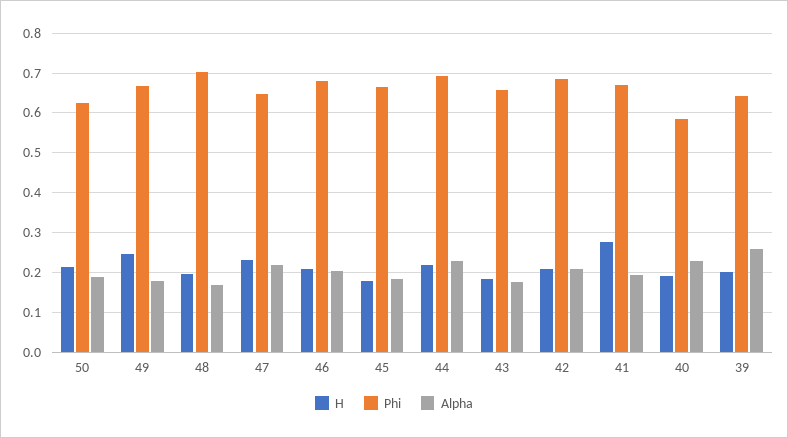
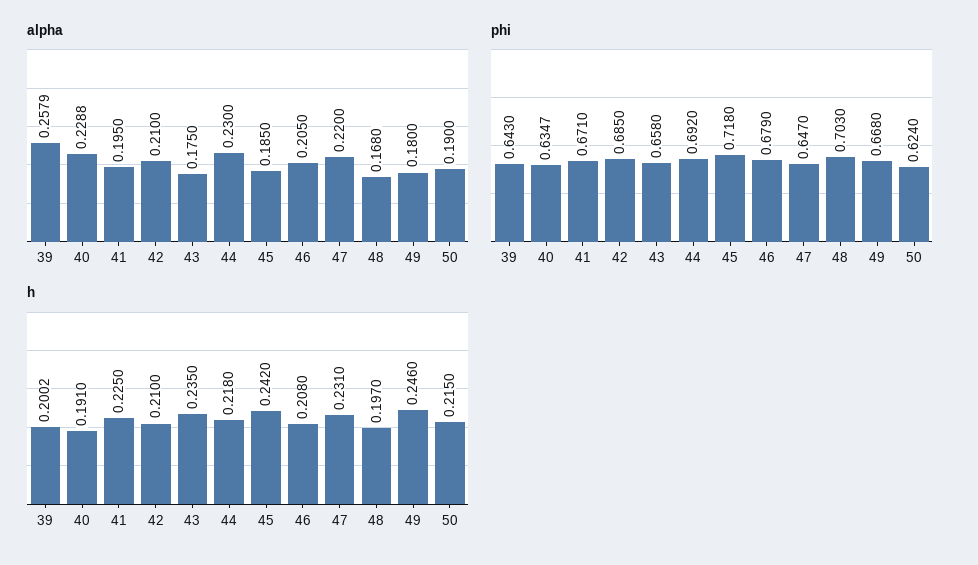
H, 45: 0.18 -> 0.242
Phi, 45: 0.66 -> 0.718
H, 43: 0.18 -> 0.235
H, 41: 0.28 -> 0.225
Phi, 40: 0.58 -> 0.6347

